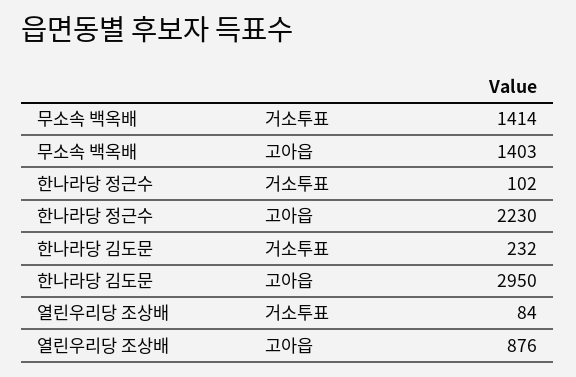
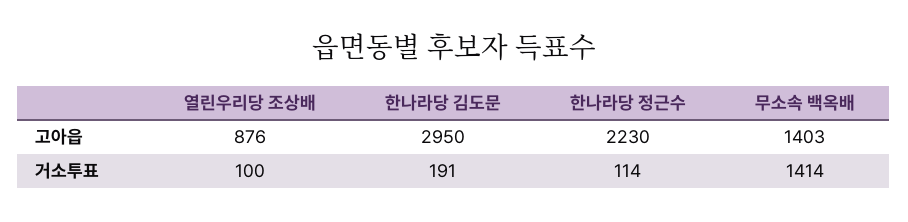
한나라당 정근수, 거소투표: 102 -> 114
한나라당 김도문, 거소투표: 232 -> 191
열린우리당 조상배, 거소투표: 84 -> 100

